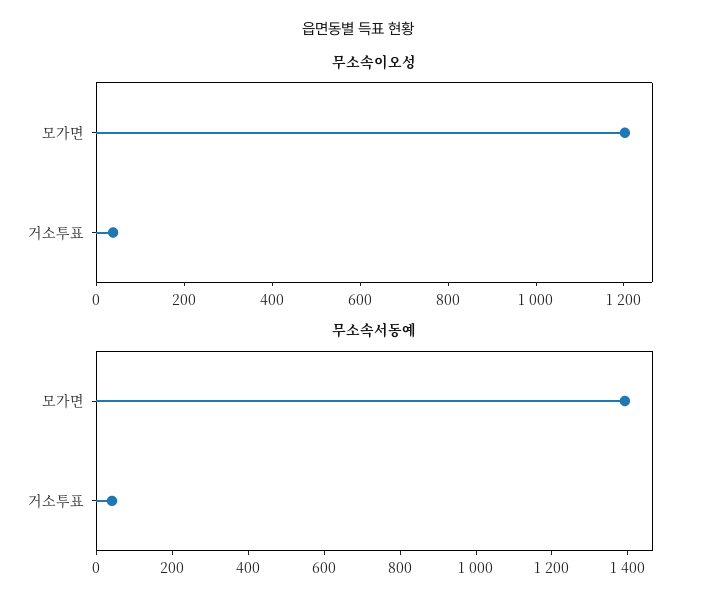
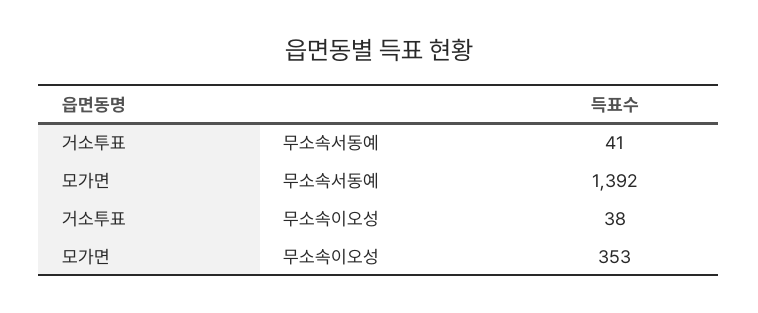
무소속이오성, 모가면: 1200 -> 353

